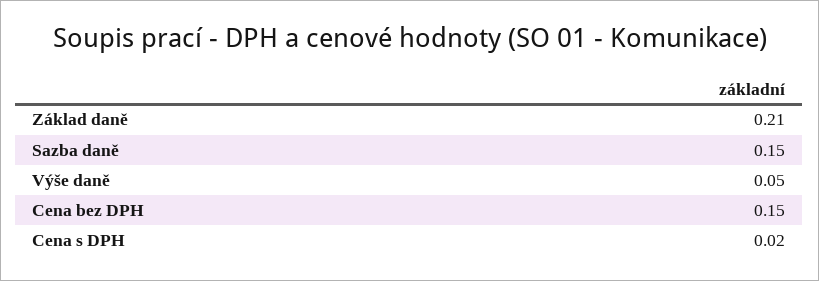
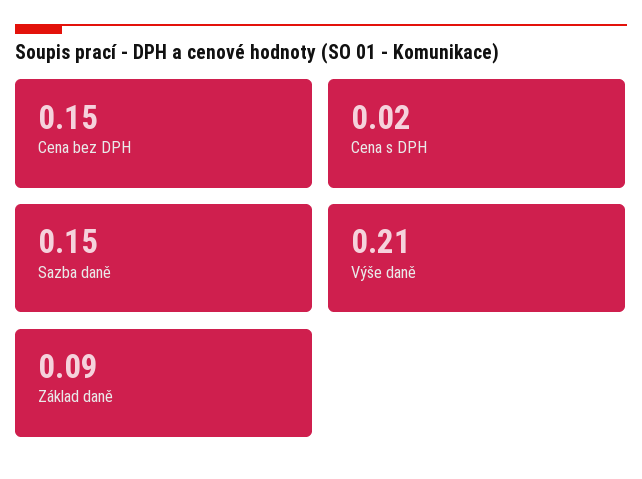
Základ daně: 0.21 -> 0.09
Výše daně: 0.05 -> 0.21

